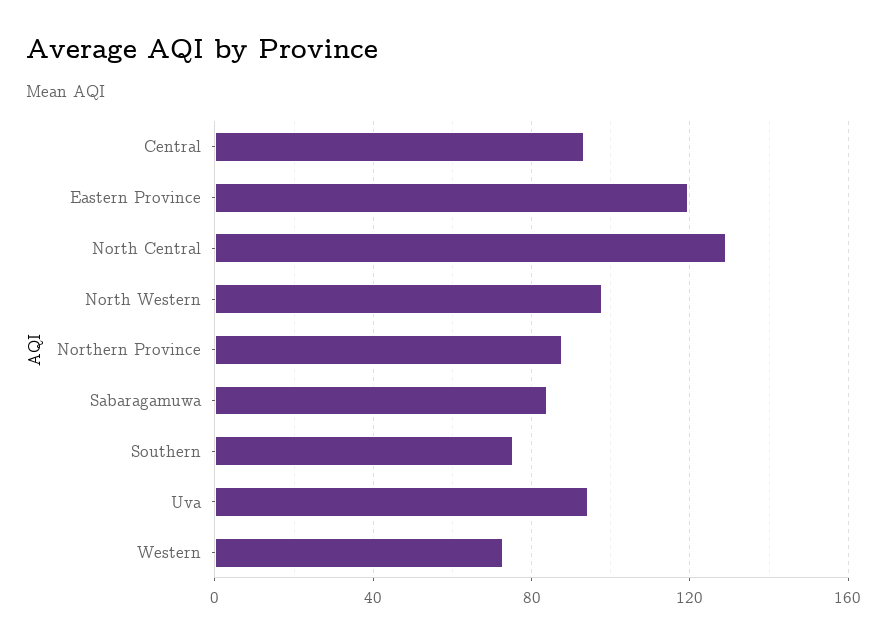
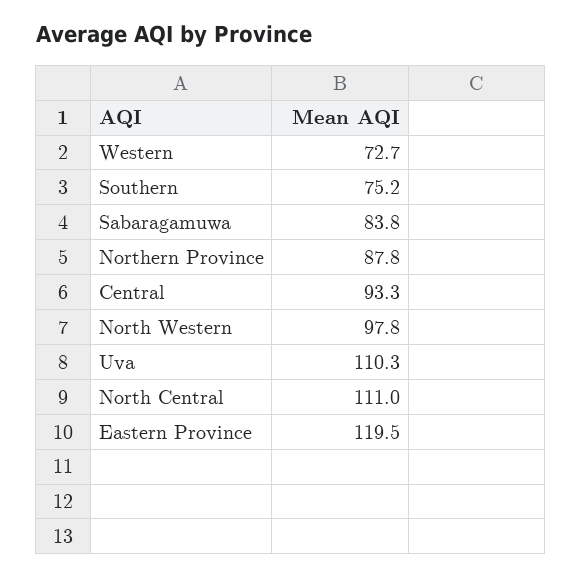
North Central: 130 -> 111
Uva: 95 -> 110.3

